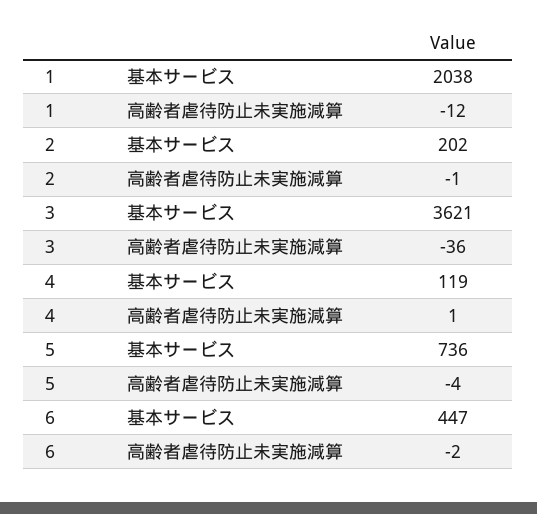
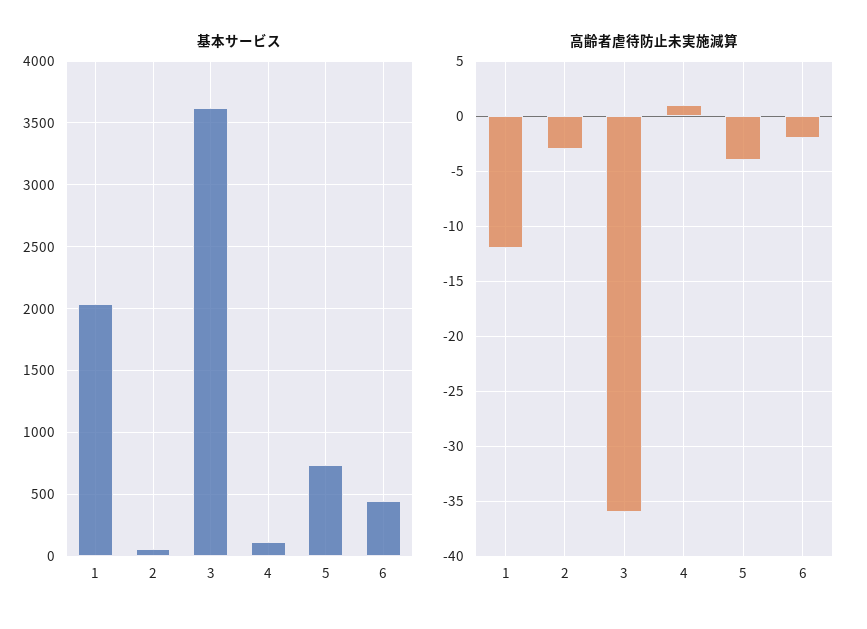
基本サービス, 2: 202 -> 50
高齢者虐待防止未実施減算, 2: -1 -> -3

